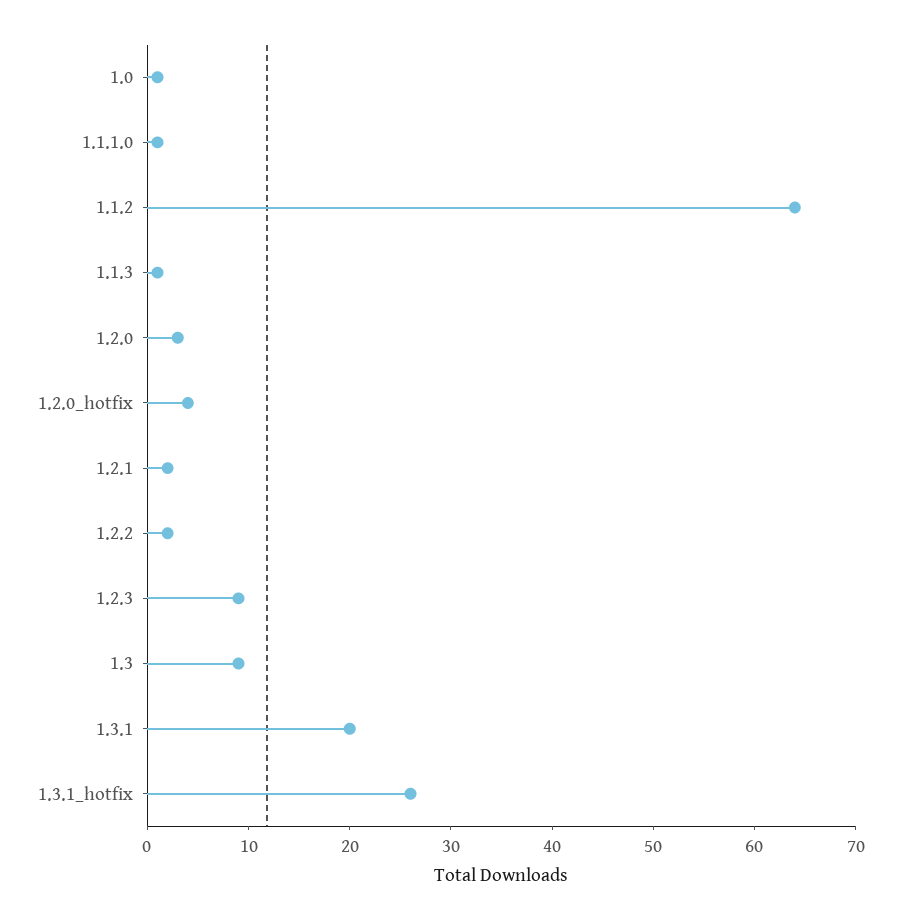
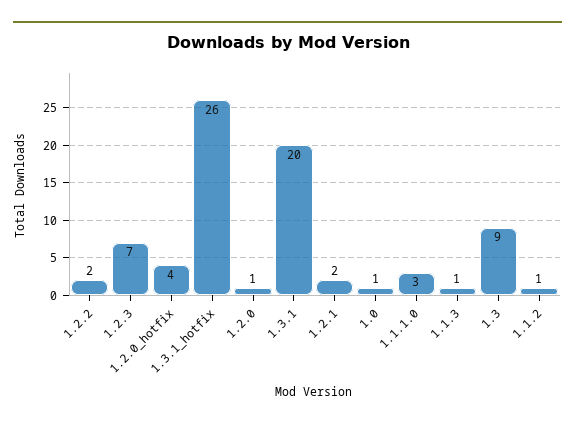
1.1.1.0: 1 -> 3
1.1.2: 64 -> 1
1.2.0: 3 -> 1
1.2.3: 9 -> 7

